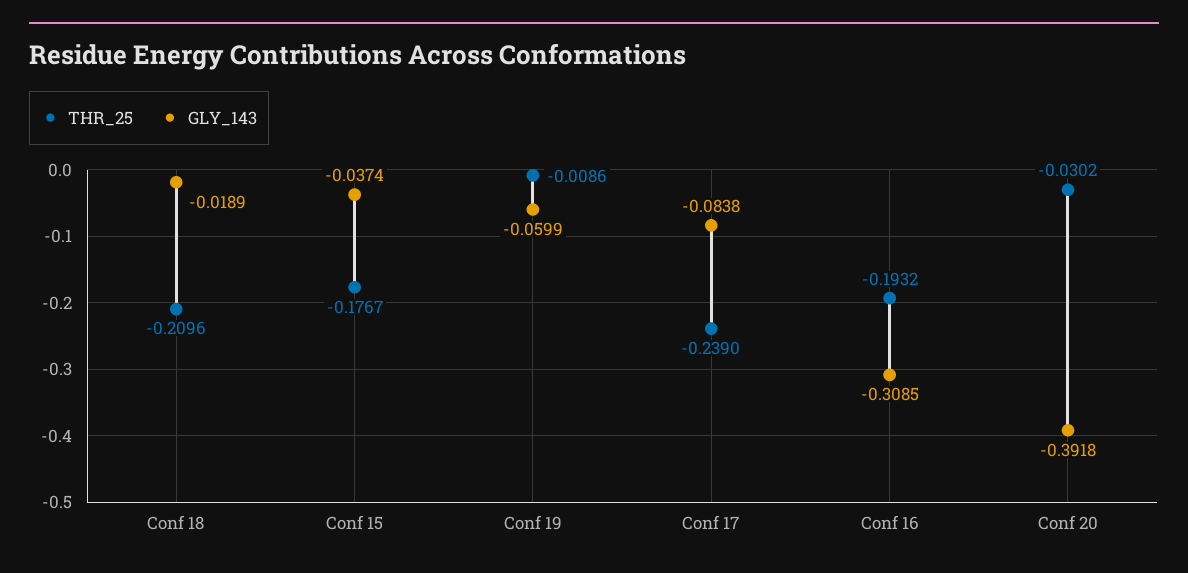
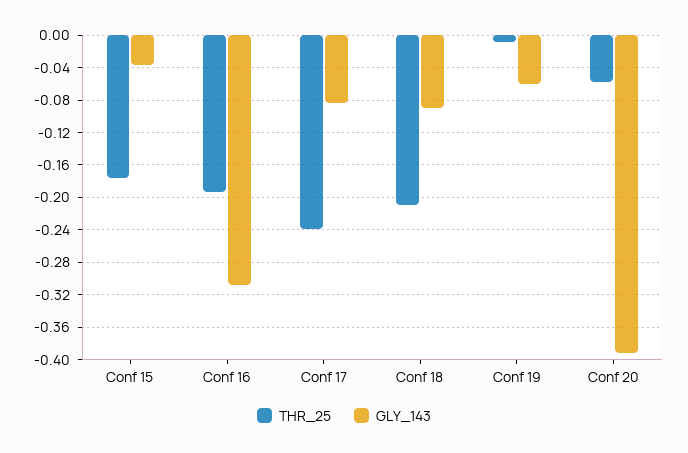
GLY_143, Conf 18: -0.0189 -> -0.09
THR_25, Conf 20: -0.0302 -> -0.06

